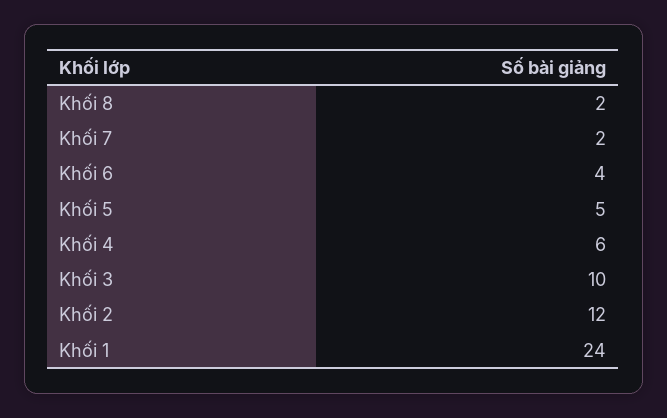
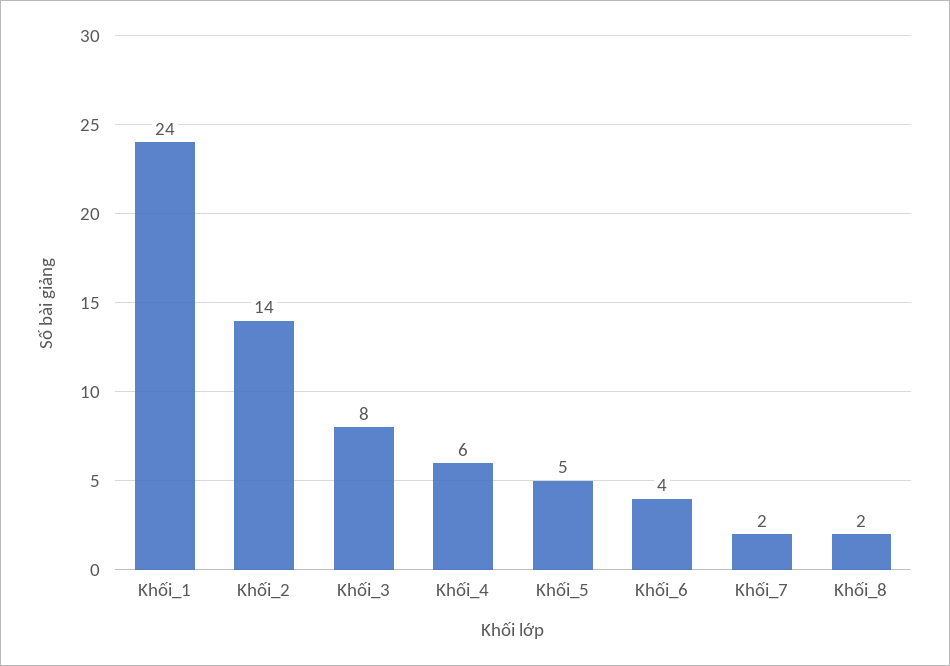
Khối 3: 10 -> 8
Khối 2: 12 -> 14

